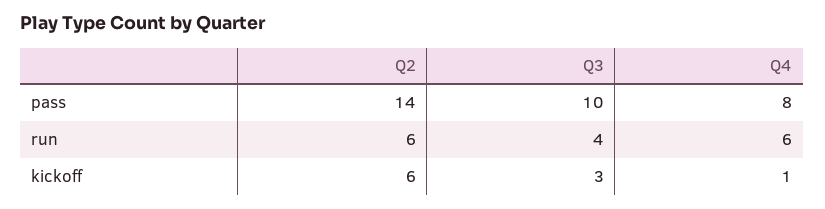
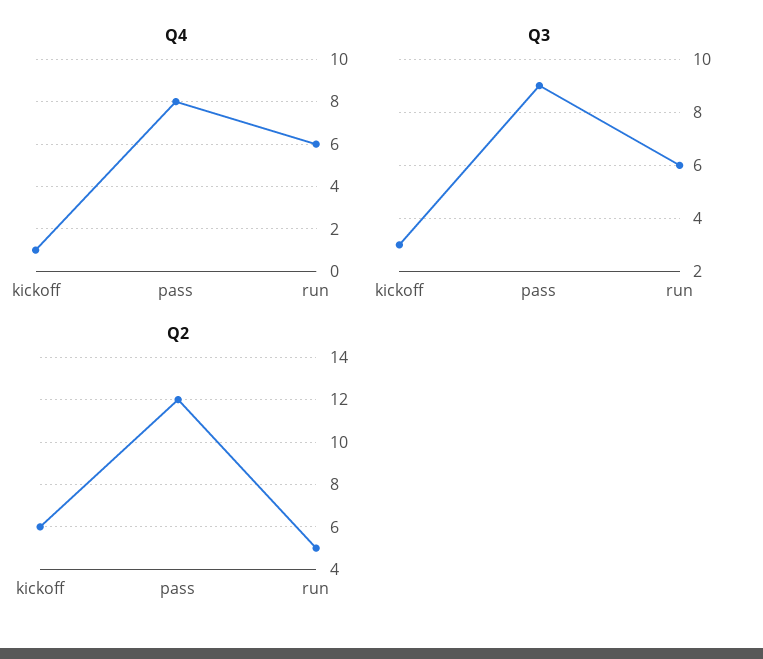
Q2, pass: 14 -> 12
Q3, pass: 10 -> 9
Q2, run: 6 -> 5
Q3, run: 4 -> 6

